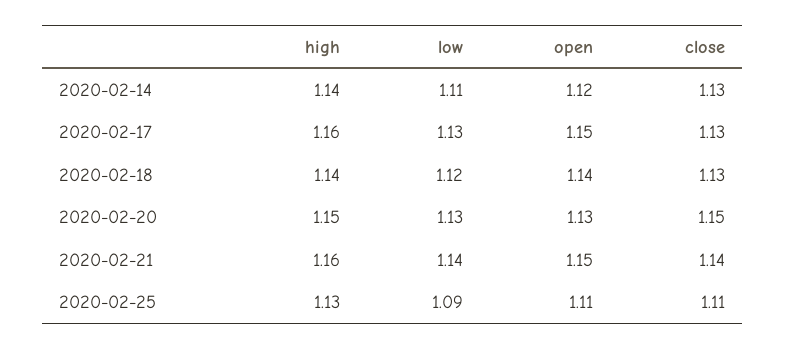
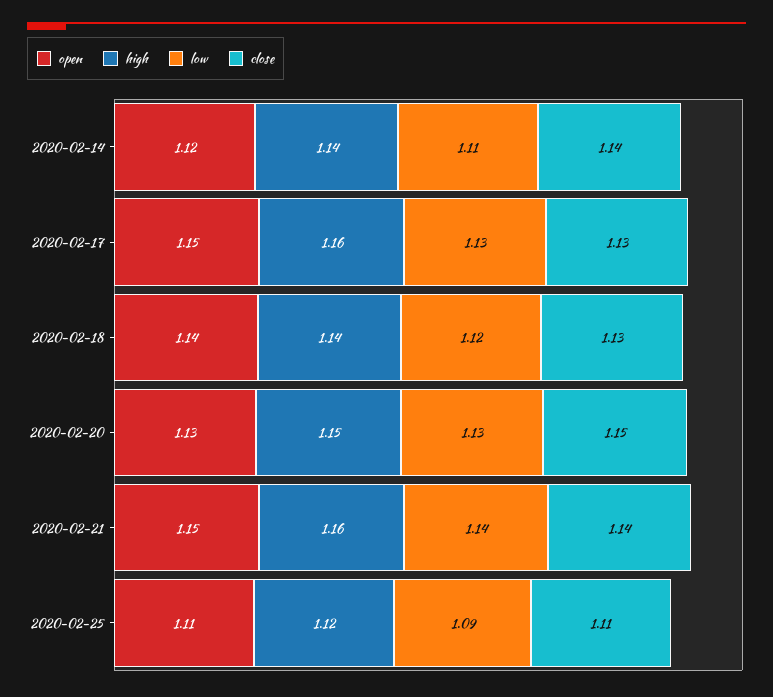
close, 2020-02-14: 1.13 -> 1.14
high, 2020-02-25: 1.13 -> 1.12

